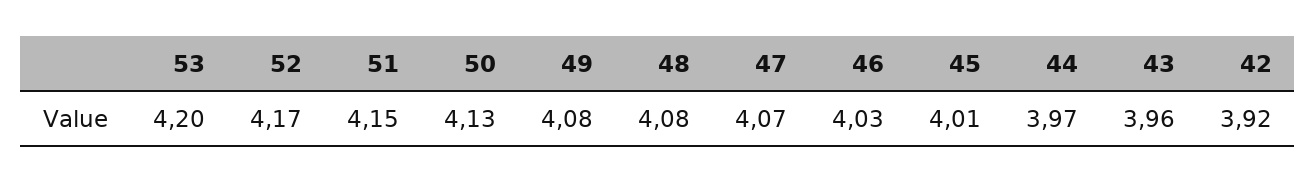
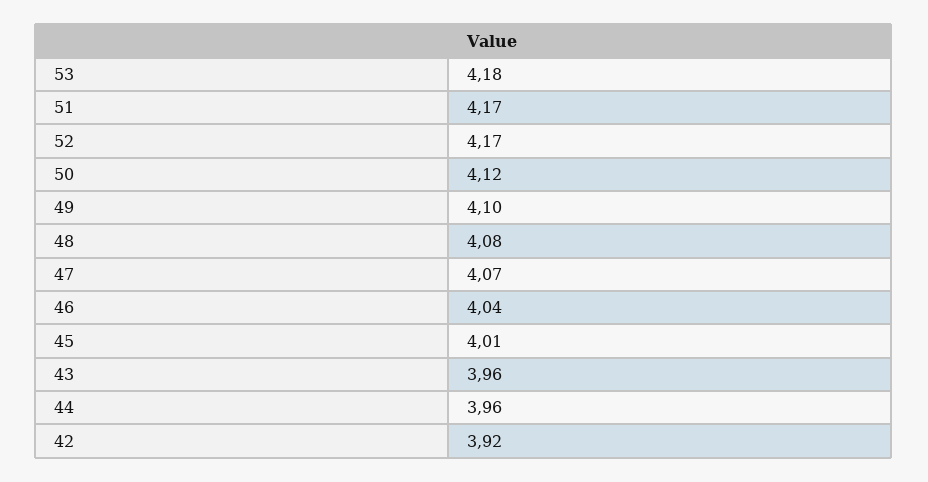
53: 4.2 -> 4.18
51: 4.15 -> 4.17
50: 4.13 -> 4.12
49: 4.08 -> 4.1
46: 4.03 -> 4.04
44: 3.97 -> 3.96

